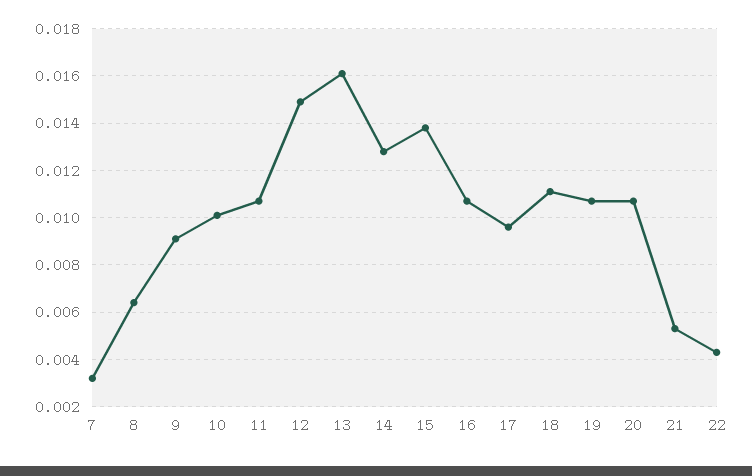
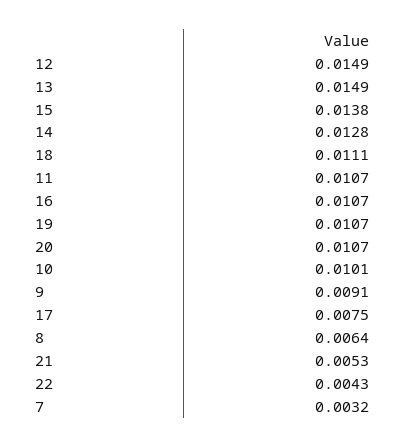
13: 0.016 -> 0.0149
17: 0.0095 -> 0.0075

